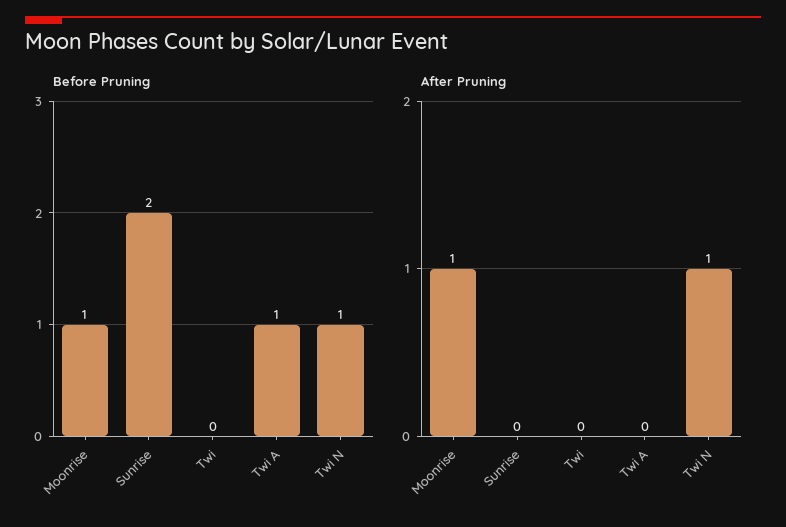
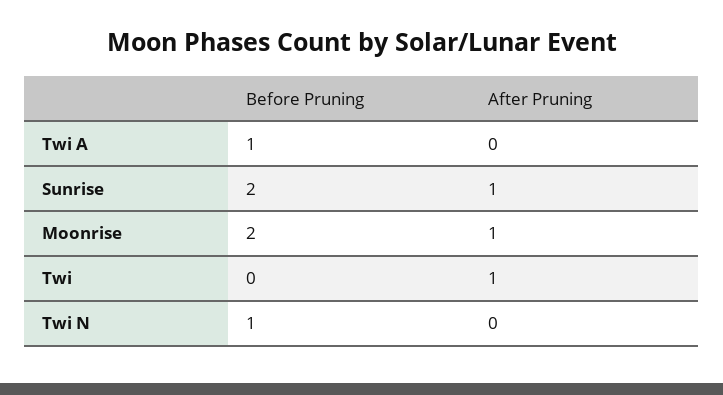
Before Pruning, Moonrise: 1 -> 2
After Pruning, Sunrise: 0 -> 1
After Pruning, Twi: 0 -> 1
After Pruning, Twi N: 1 -> 0

